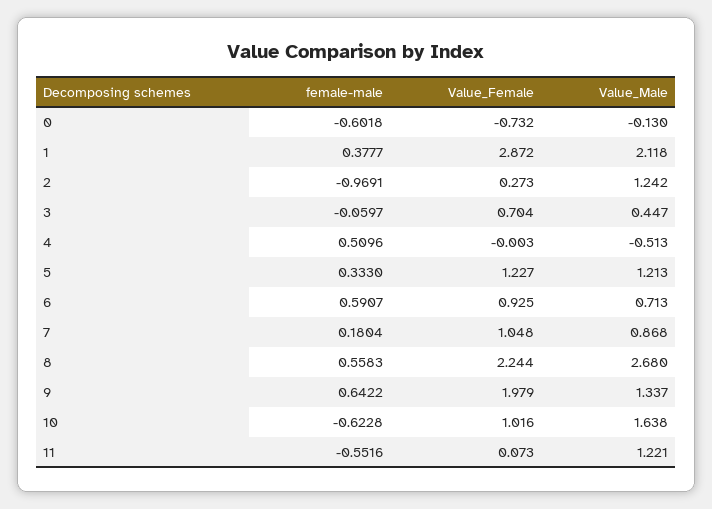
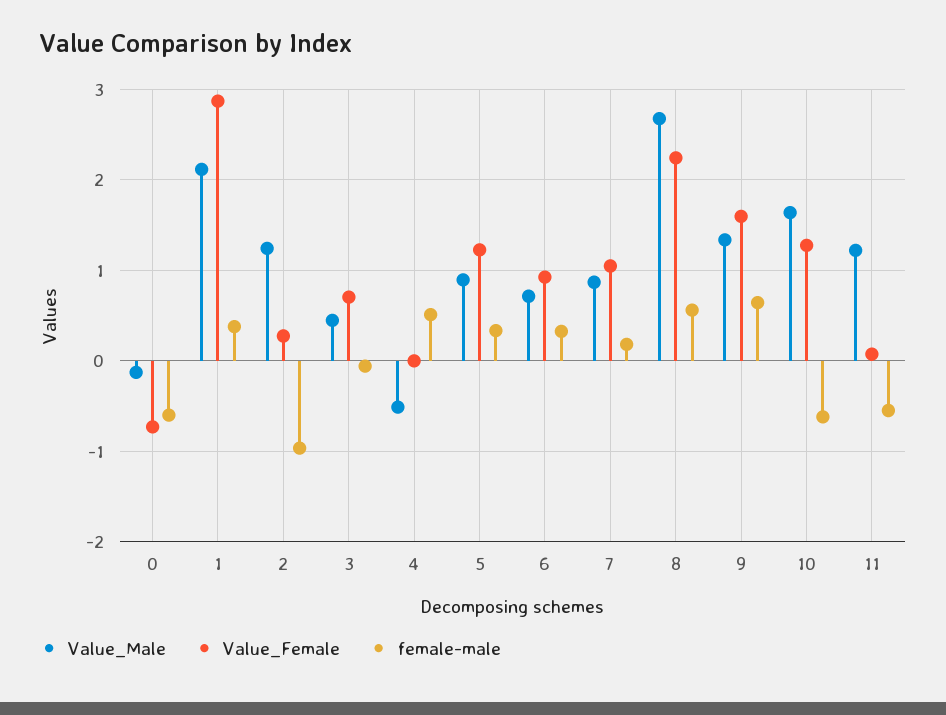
Value_Male, 5: 1.213 -> 0.9
female-male, 6: 0.5907 -> 0.3
Value_Female, 9: 1.979 -> 1.6
Value_Female, 10: 1.016 -> 1.3

